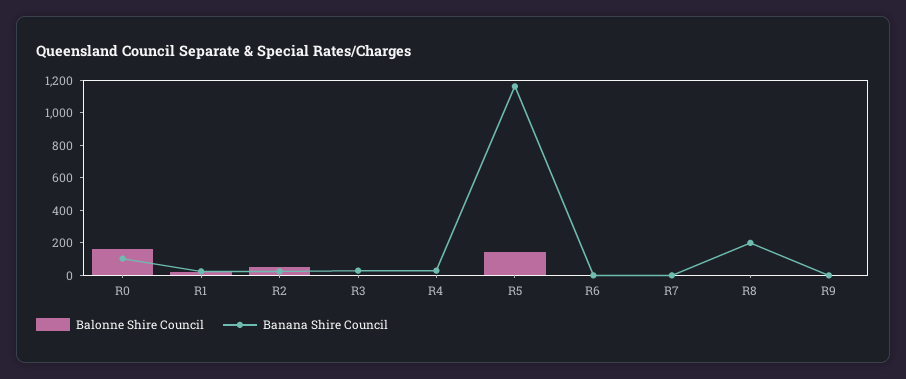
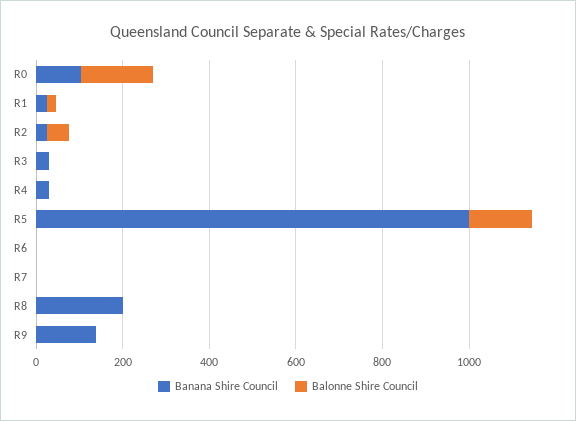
Banana Shire Council, R5: 1150 -> 1000
Banana Shire Council, R9: 0 -> 150

